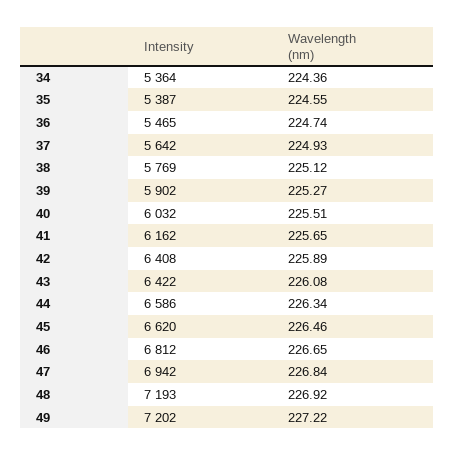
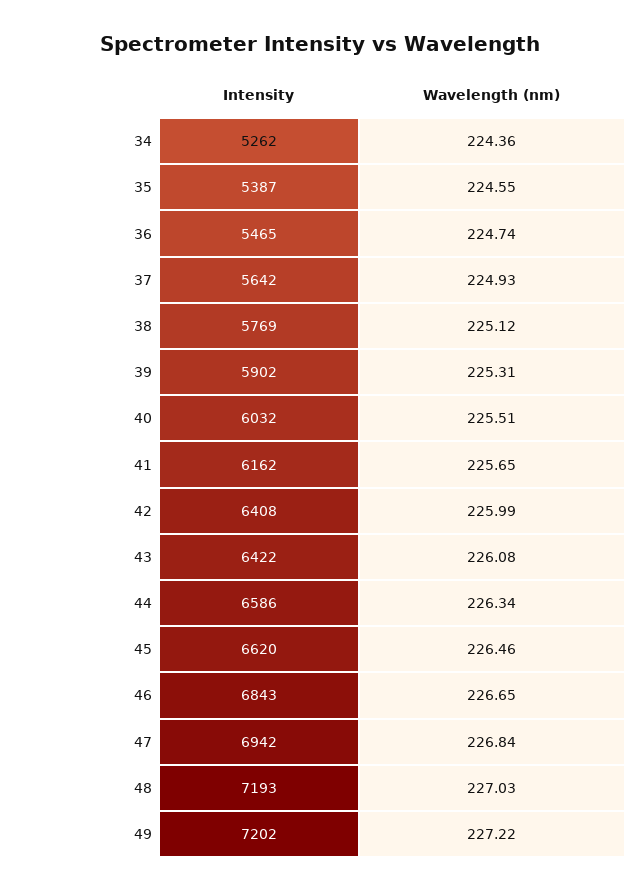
Intensity, 34: 5364 -> 5262
Wavelength (nm), 39: 225.27 -> 225.31
Wavelength (nm), 42: 225.89 -> 225.99
Intensity, 46: 6812 -> 6843
Wavelength (nm), 48: 226.92 -> 227.03

